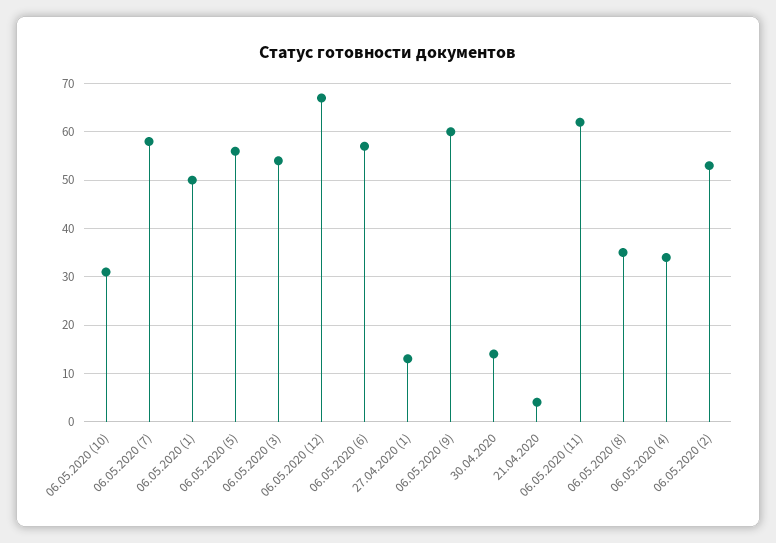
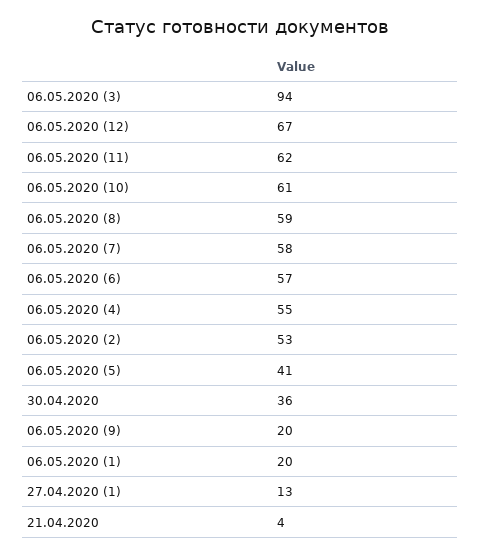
06.05.2020 (10): 30 -> 61
06.05.2020 (1): 50 -> 20
06.05.2020 (5): 55 -> 41
06.05.2020 (3): 55 -> 94
06.05.2020 (9): 60 -> 20
30.04.2020: 15 -> 36
06.05.2020 (8): 35 -> 59
06.05.2020 (4): 35 -> 55

